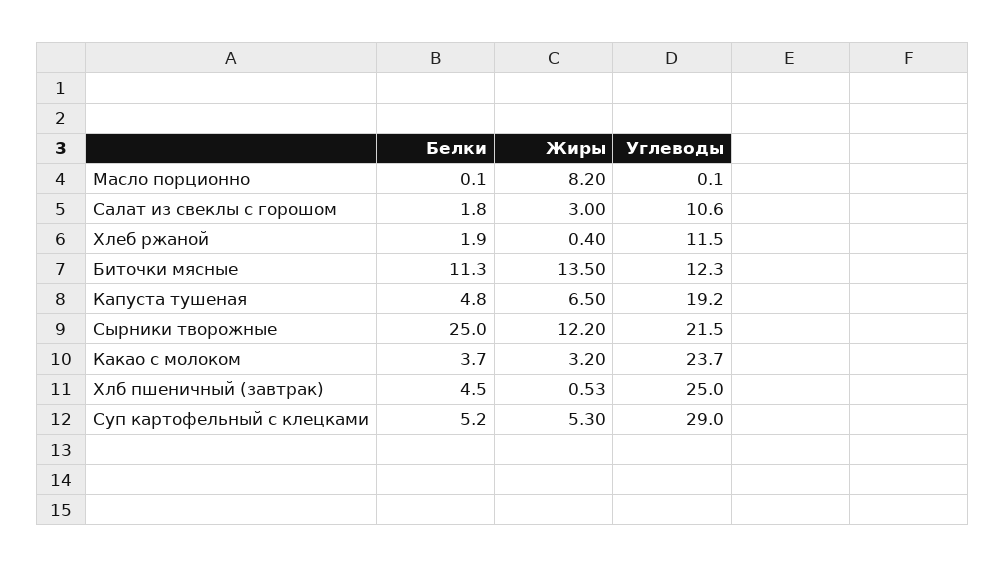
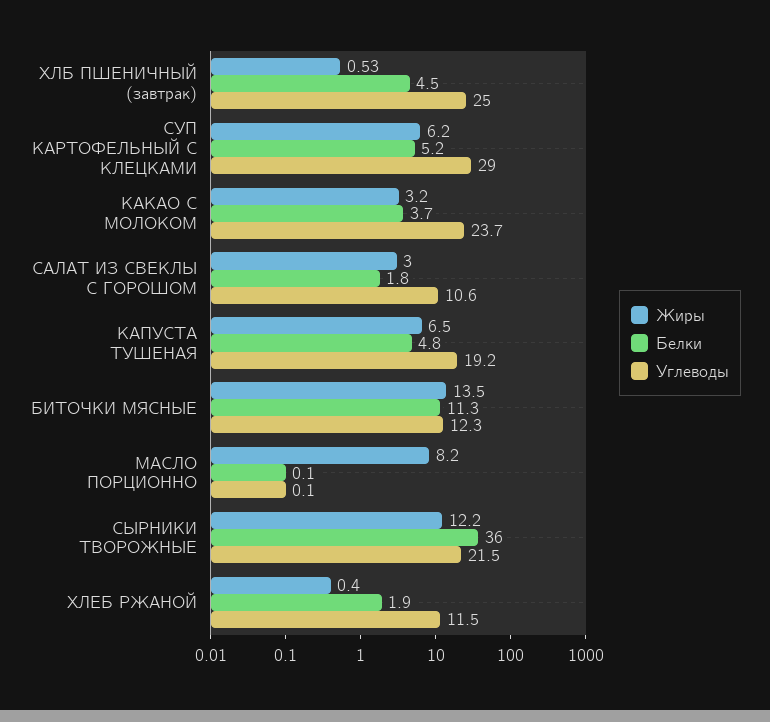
Белки, Сырники творожные: 25 -> 36
Жиры, Суп картофельный с клецками: 5.3 -> 6.2

